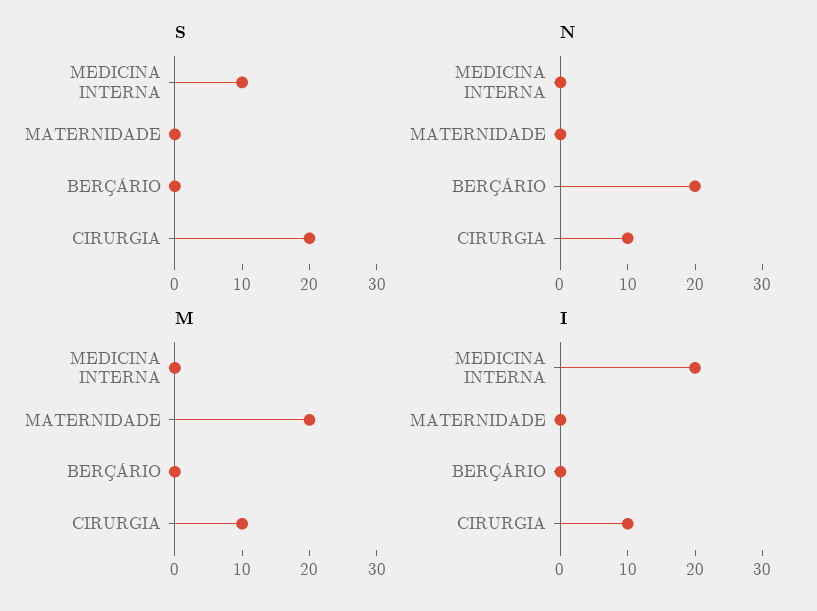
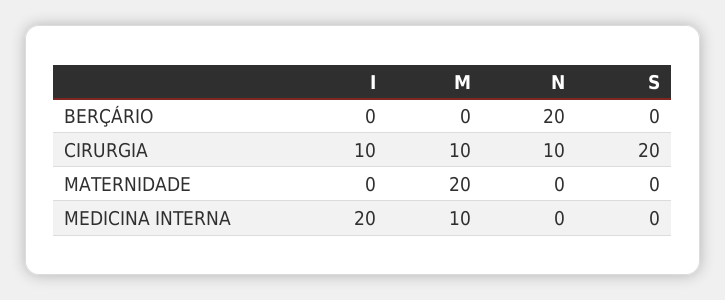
S, MEDICINA INTERNA: 10 -> 0
M, MEDICINA INTERNA: 0 -> 10

